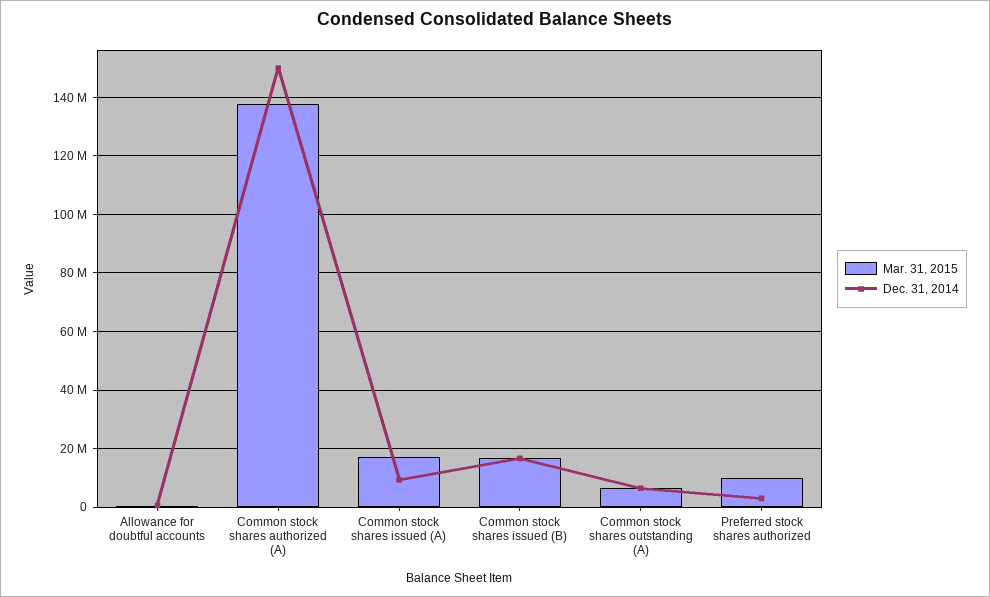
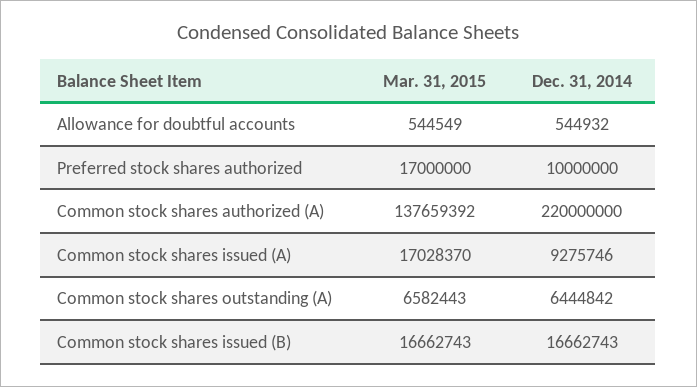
Dec. 31, 2014, Common stock shares authorized (A): 150000000 -> 220000000
Mar. 31, 2015, Preferred stock shares authorized: 10000000 -> 17000000
Dec. 31, 2014, Preferred stock shares authorized: 2500000 -> 10000000

